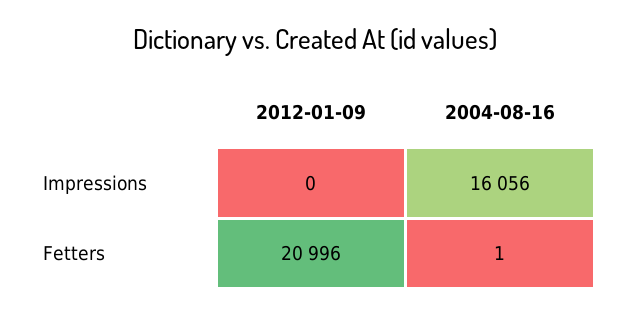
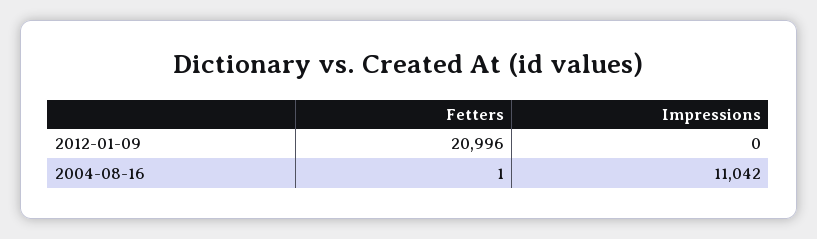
2004-08-16, Impressions: 16056 -> 11042

